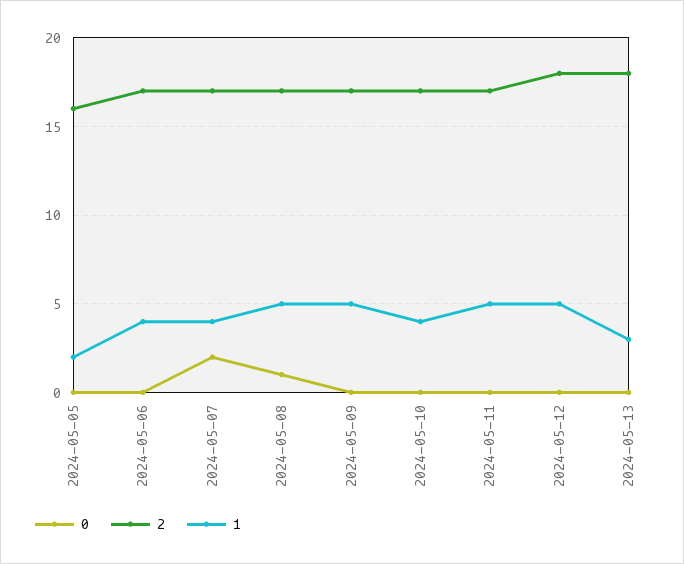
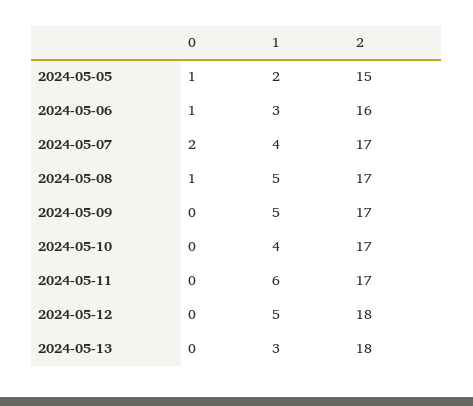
0, 2024-05-05: 0 -> 1
2, 2024-05-05: 16 -> 15
0, 2024-05-06: 0 -> 1
2, 2024-05-06: 17 -> 16
1, 2024-05-06: 4 -> 3
1, 2024-05-11: 5 -> 6

